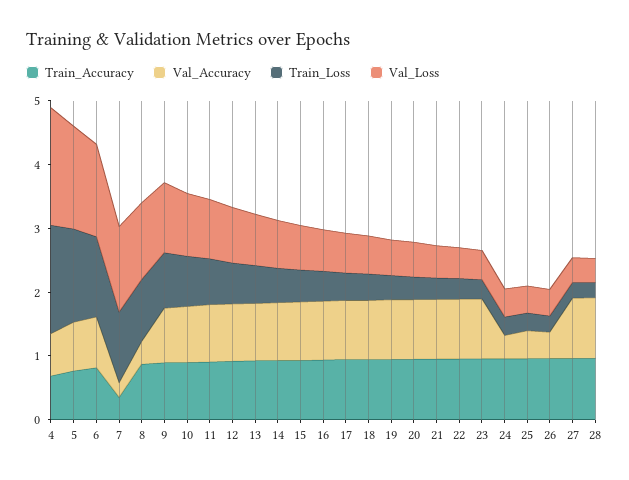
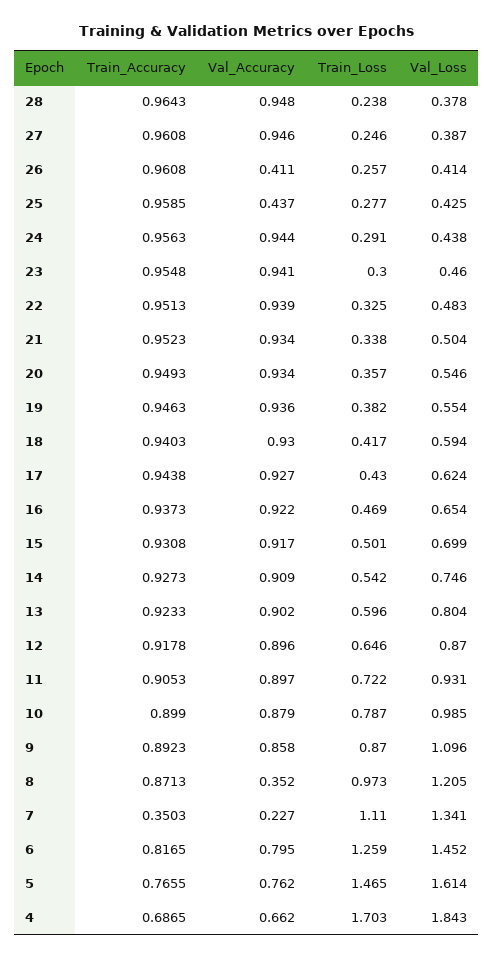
Val_Accuracy, 24: 0.4 -> 0.944

